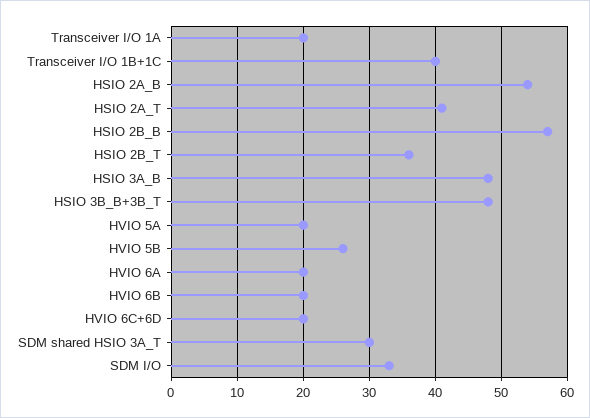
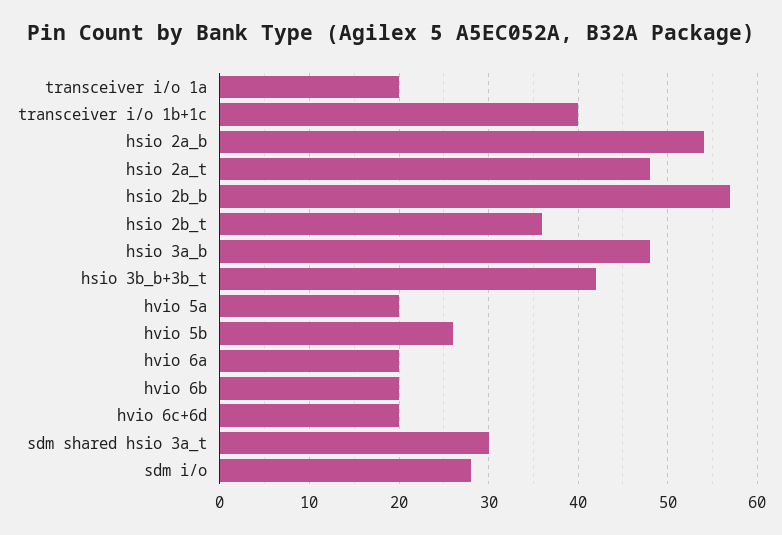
HSIO 2A_T: 41 -> 48
HSIO 3B_B+3B_T: 48 -> 42
SDM I/O: 33 -> 28

